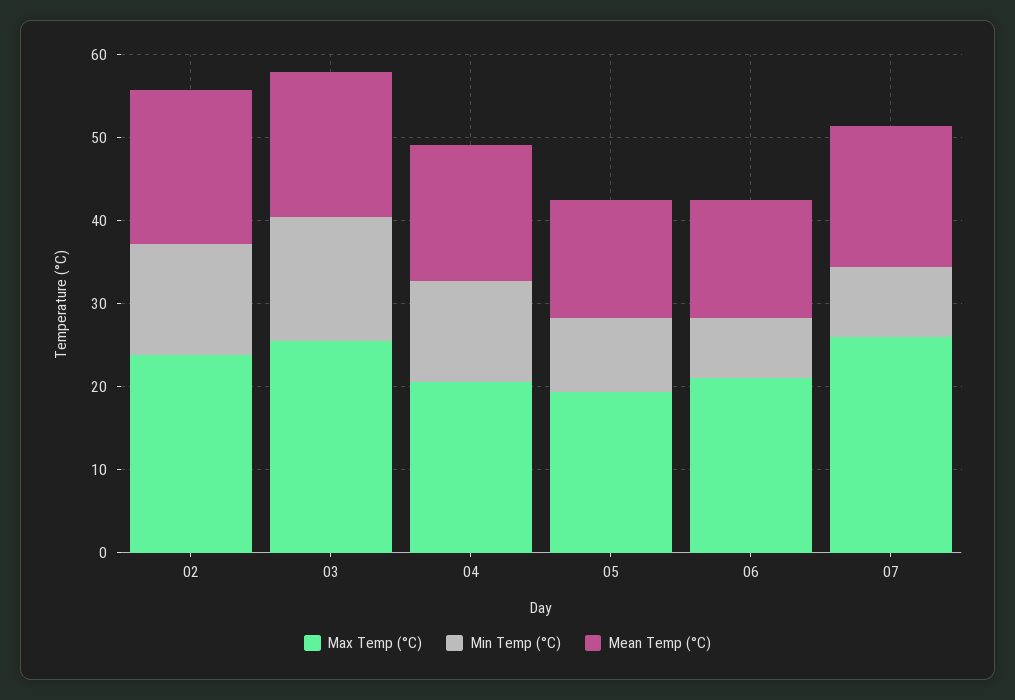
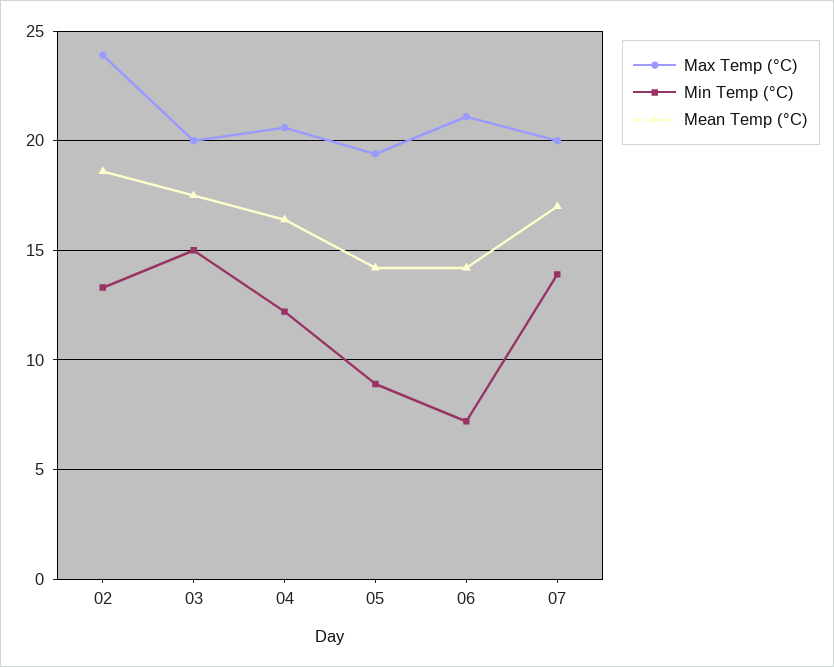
Max Temp (°C), 03: 26 -> 20
Max Temp (°C), 07: 26 -> 20
Min Temp (°C), 07: 8 -> 14

